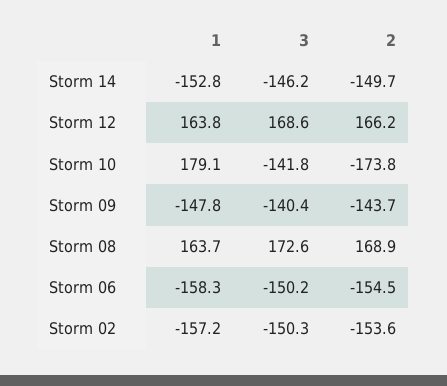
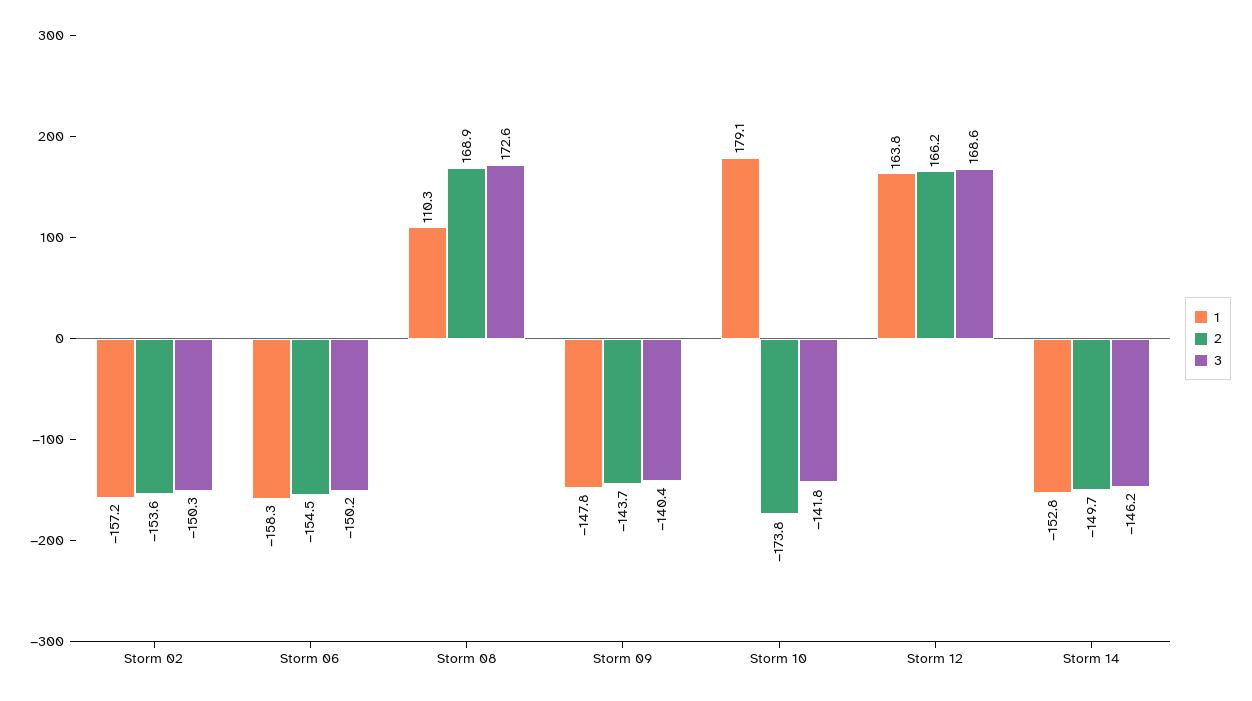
1, Storm 08: 163.7 -> 110.3

